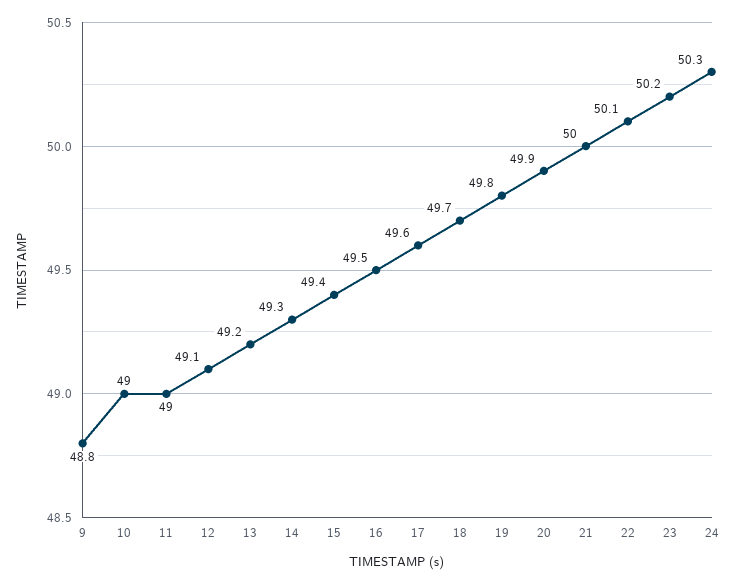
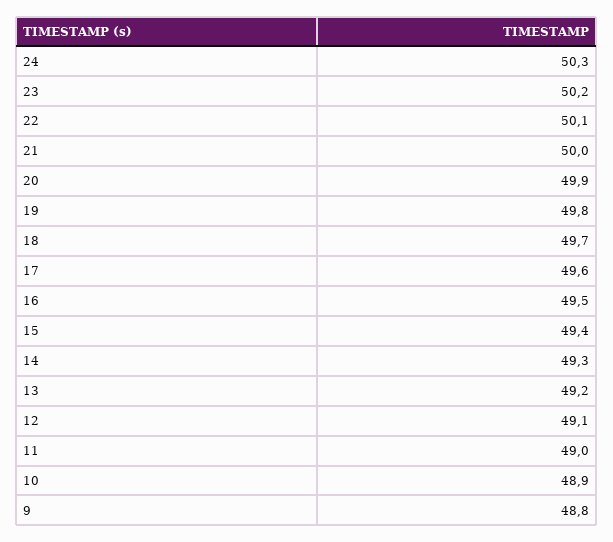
10: 49 -> 48.9

